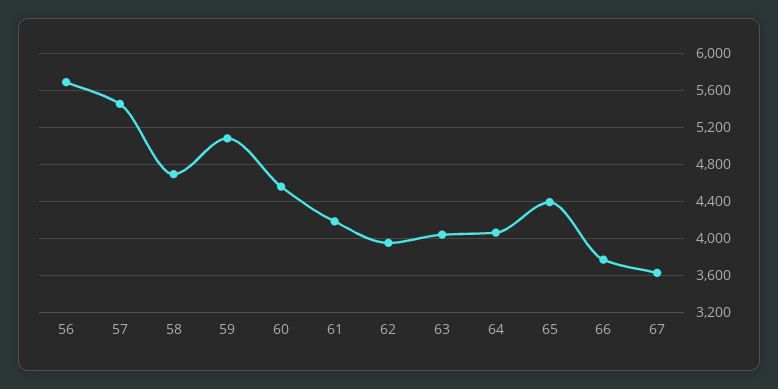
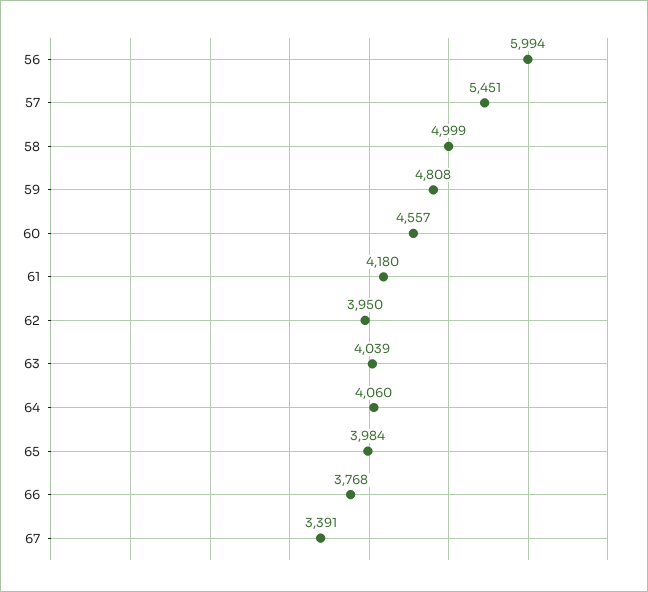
56: 5700 -> 5994
58: 4700 -> 4999
59: 5100 -> 4808
65: 4400 -> 3984
67: 3600 -> 3391

